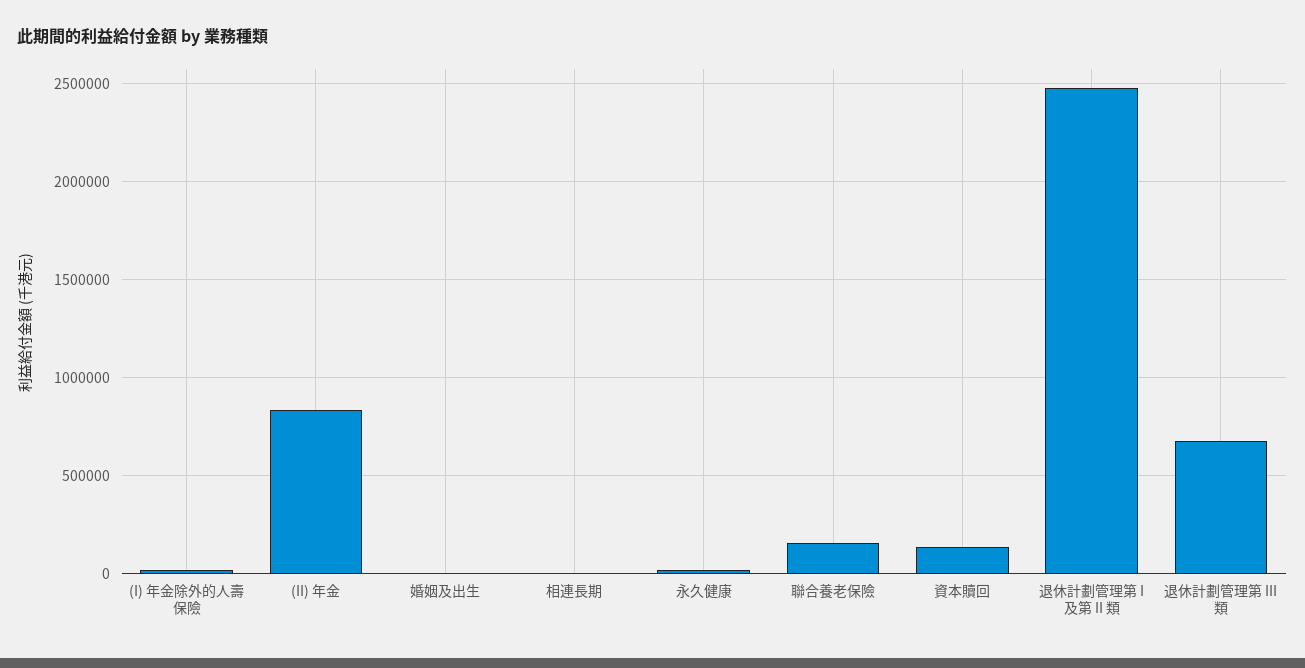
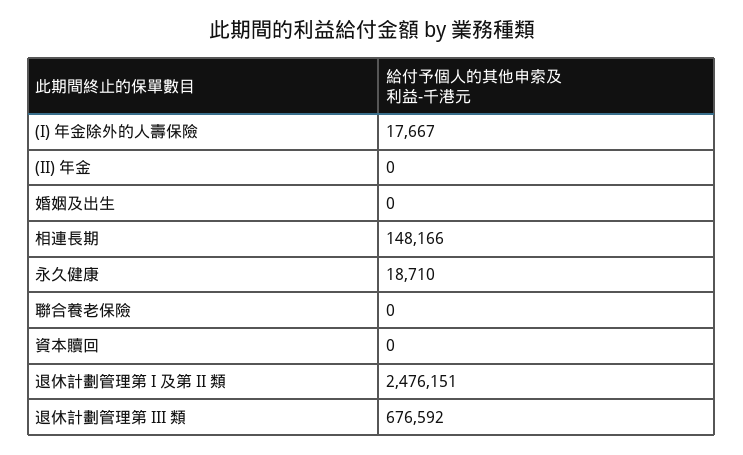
(II) 年金: 850000 -> 0
相連長期: 0 -> 148166
聯合養老保險: 150000 -> 0
資本贖回: 150000 -> 0

